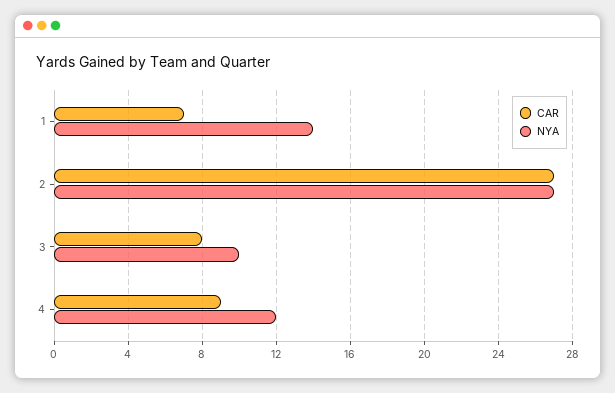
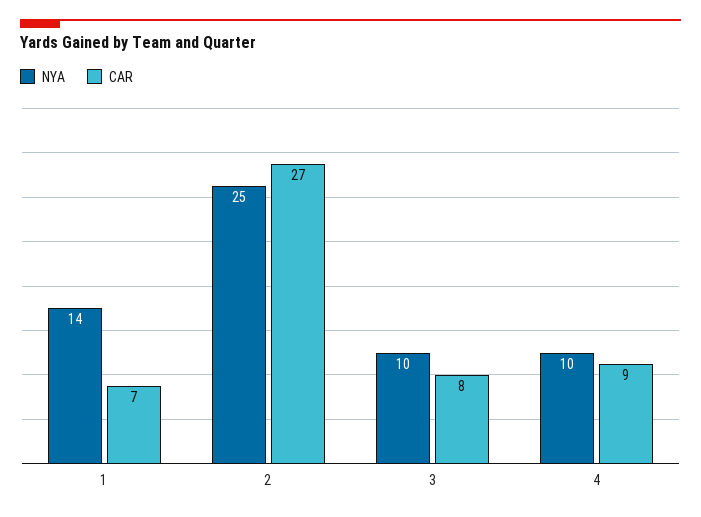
NYA, 2: 27 -> 25
NYA, 4: 12 -> 10

